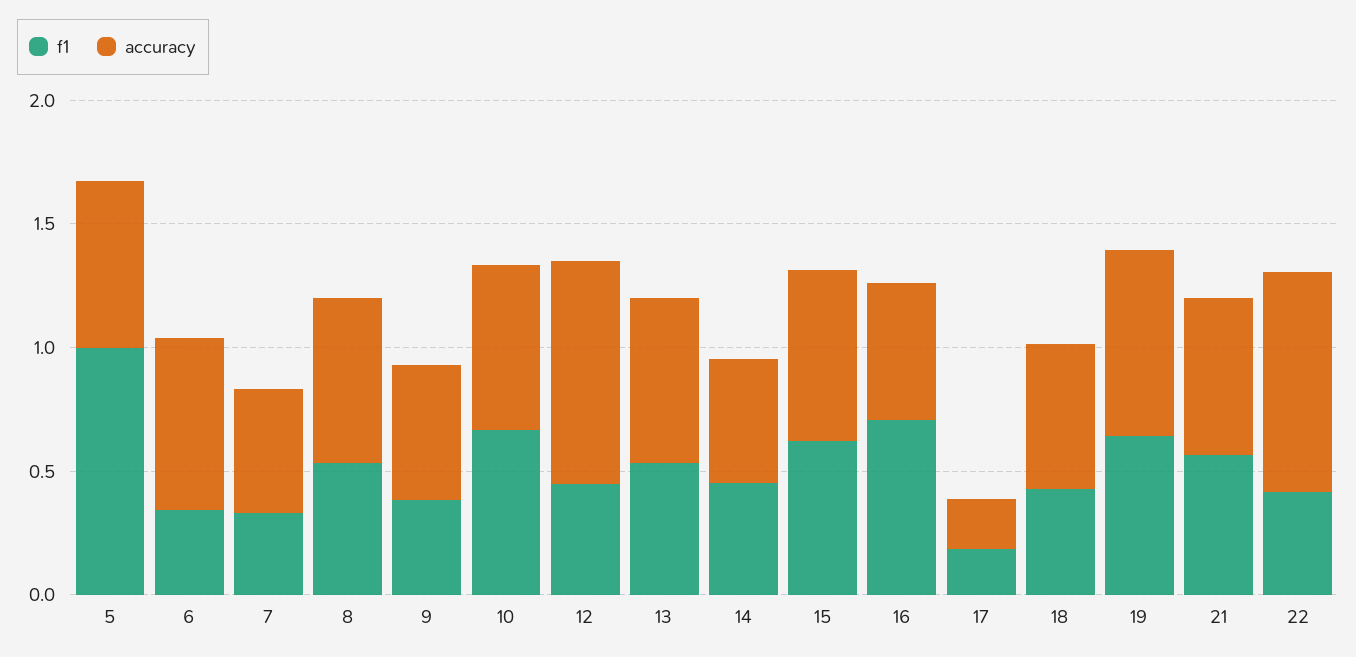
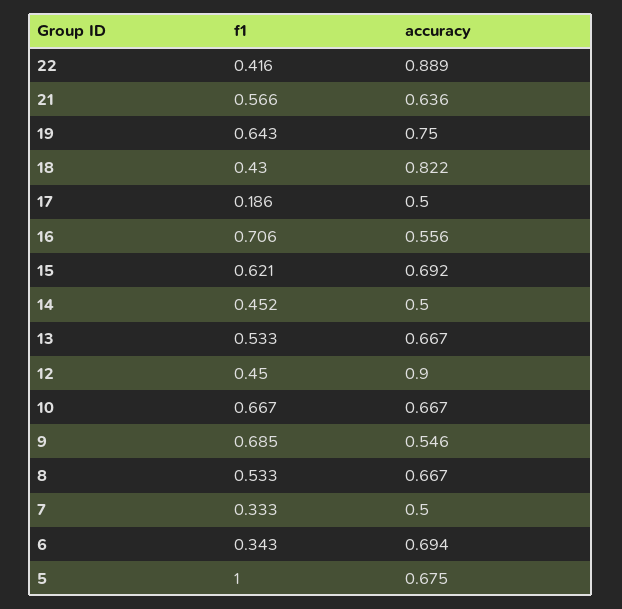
f1, 9: 0.4 -> 0.685
accuracy, 17: 0.2 -> 0.5
accuracy, 18: 0.6 -> 0.822

